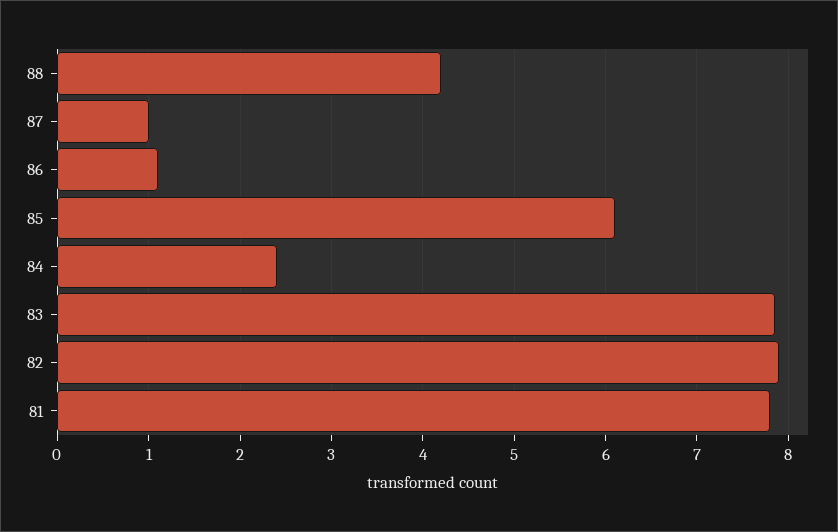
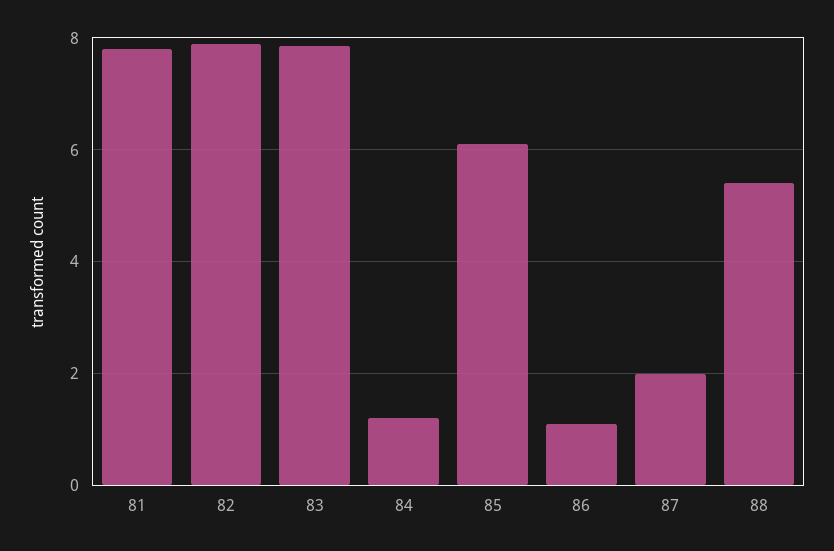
88: 4.2 -> 5.4
87: 1 -> 2
84: 2.4 -> 1.2

